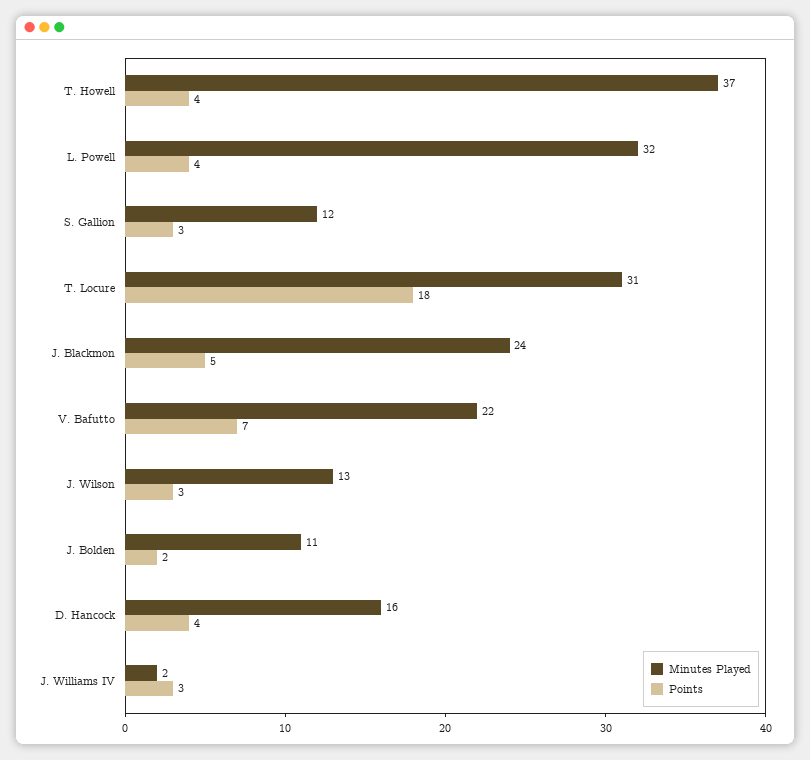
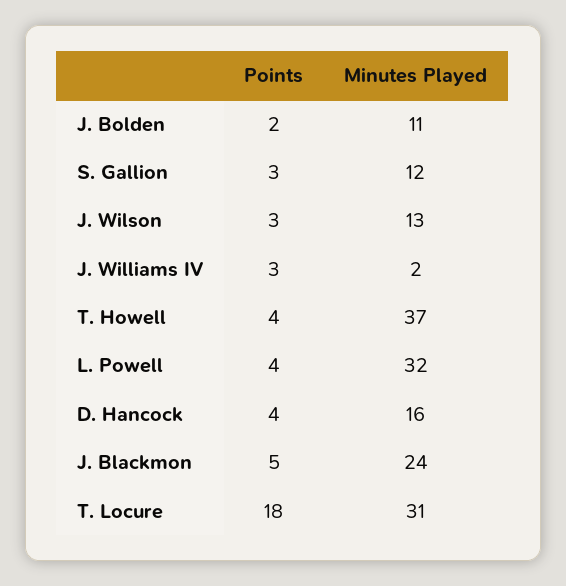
Minutes Played, V. Bafutto: 22 -> none
Points, V. Bafutto: 7 -> none

